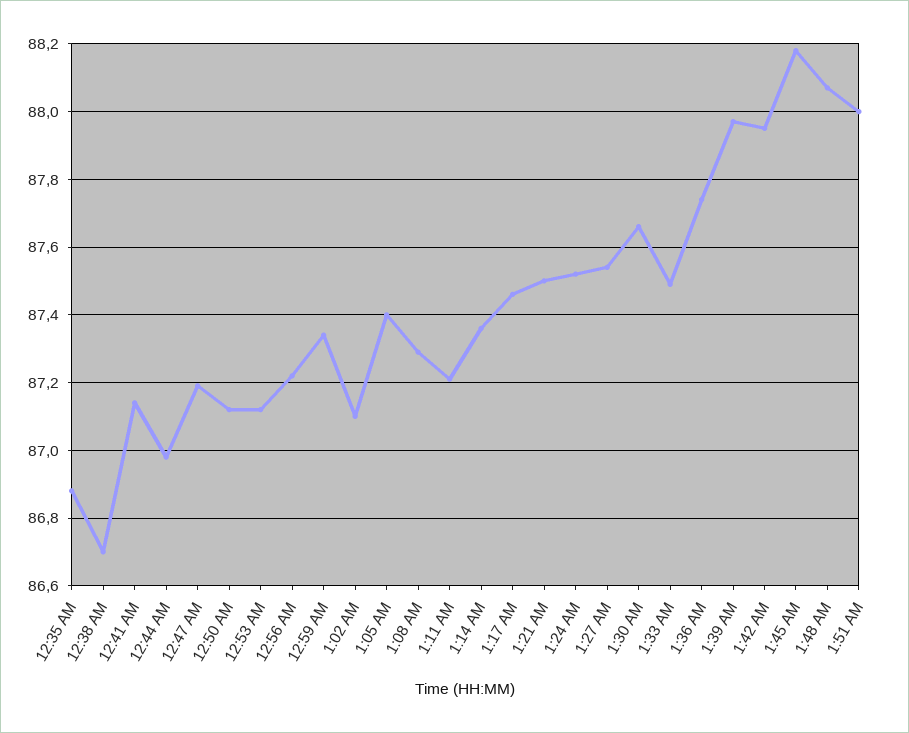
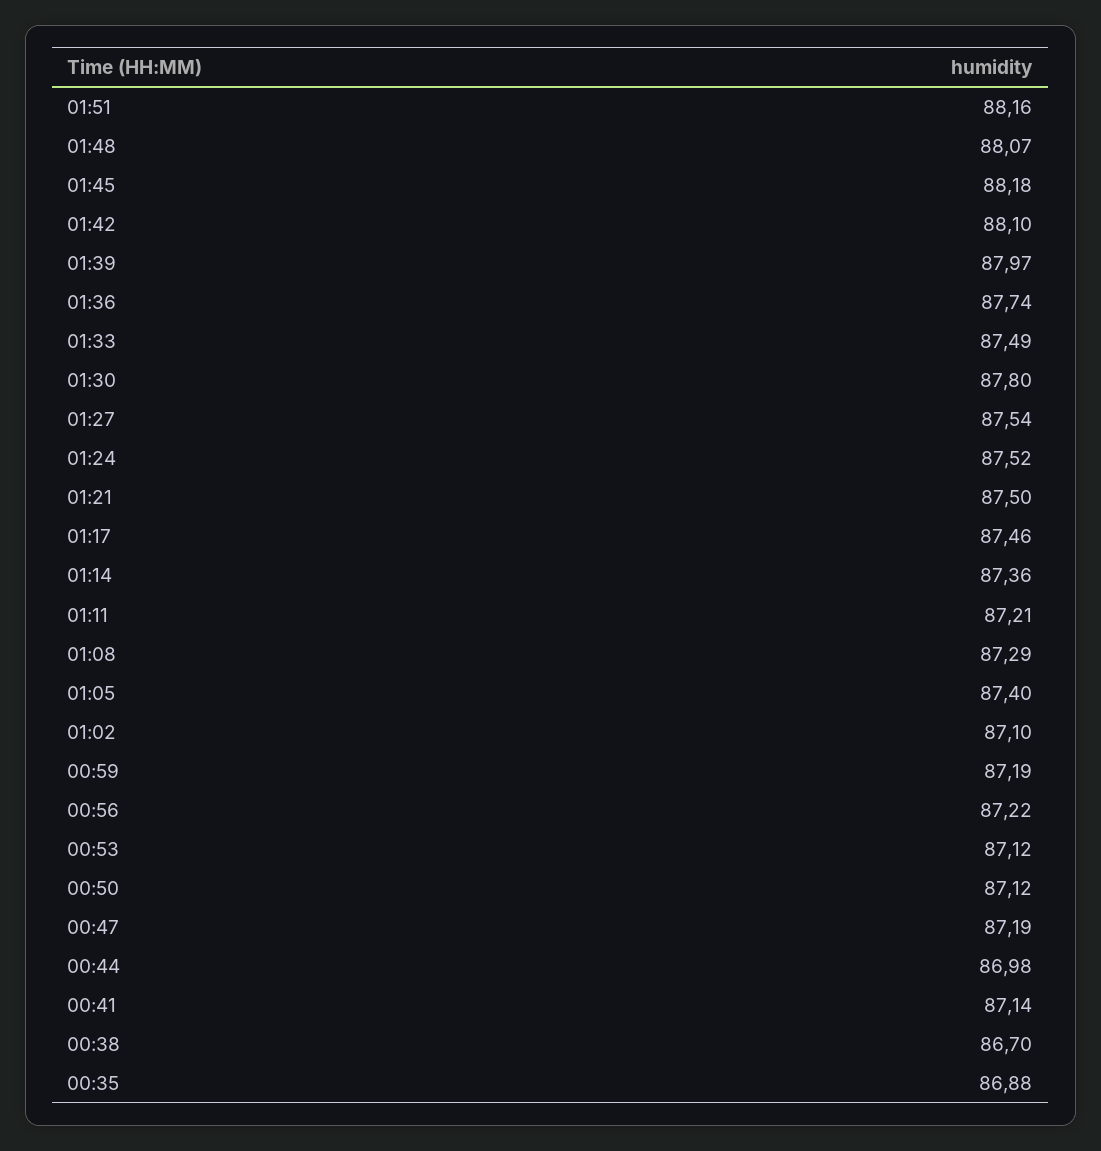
12:59 AM: 87.35 -> 87.19
1:30 AM: 87.65 -> 87.8
1:42 AM: 87.95 -> 88.1
1:51 AM: 88 -> 88.16

